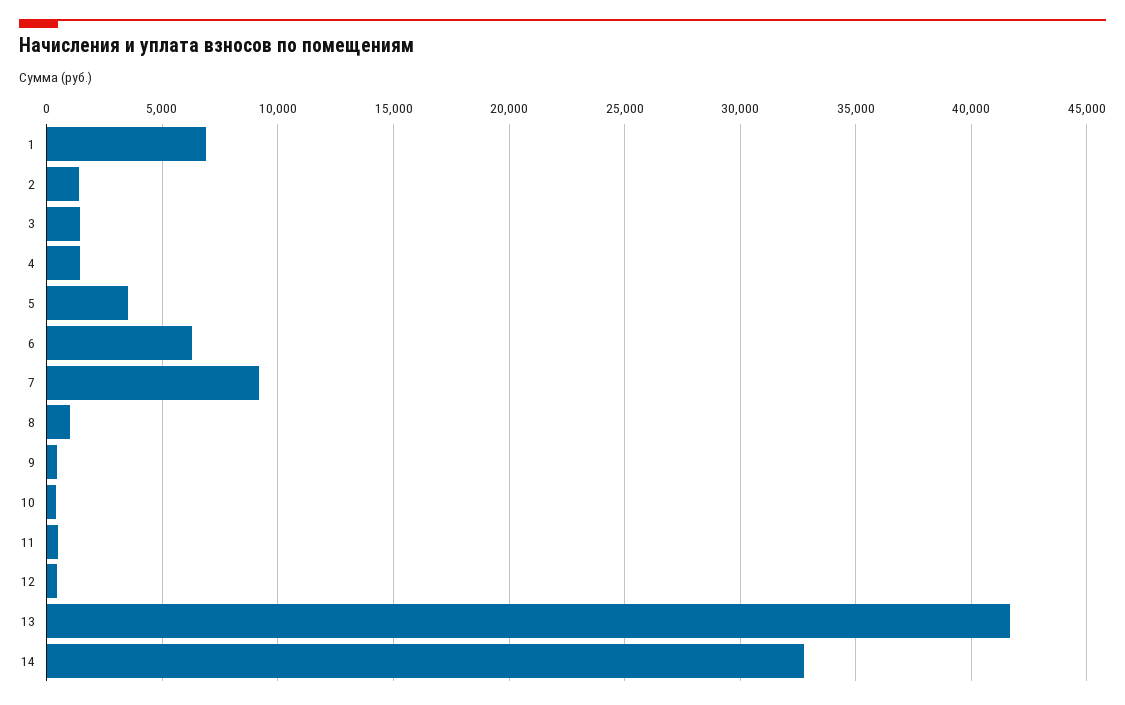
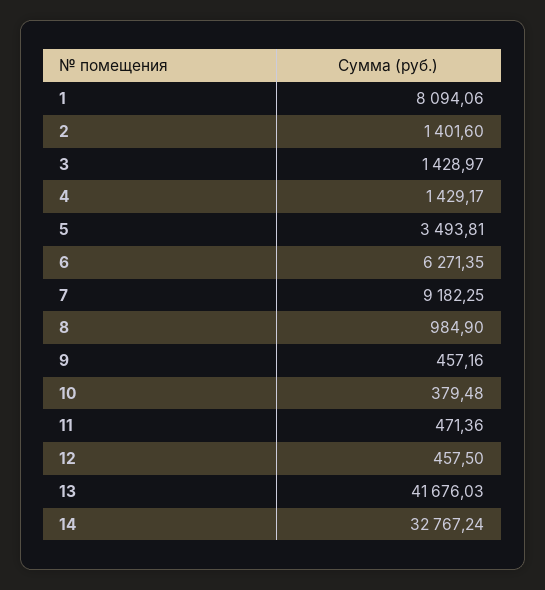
1: 7000 -> 8094.06

